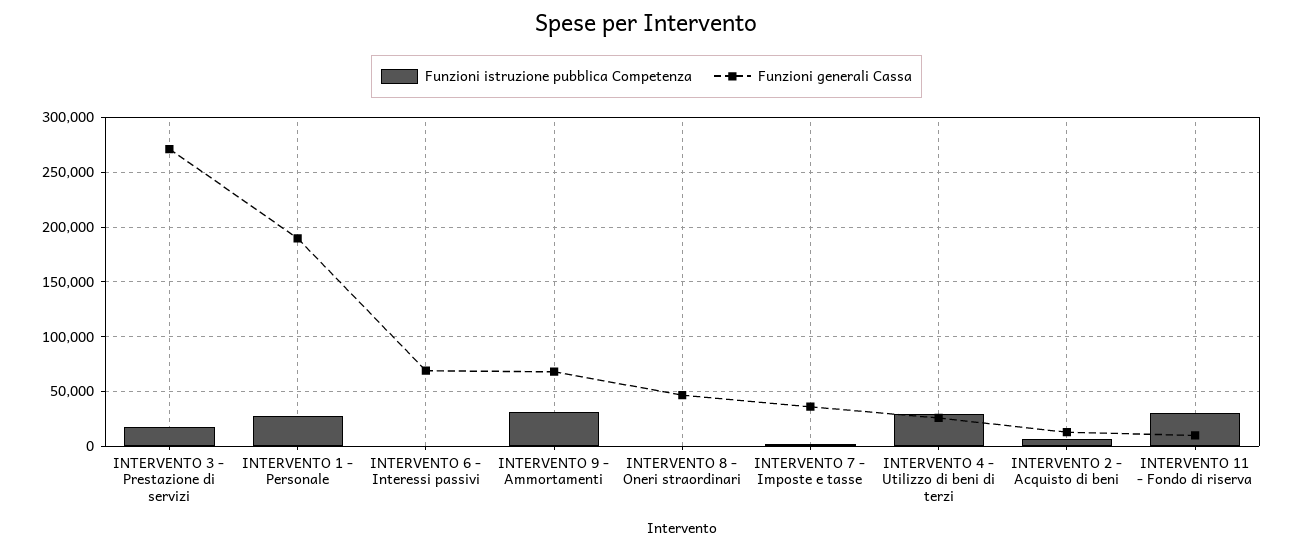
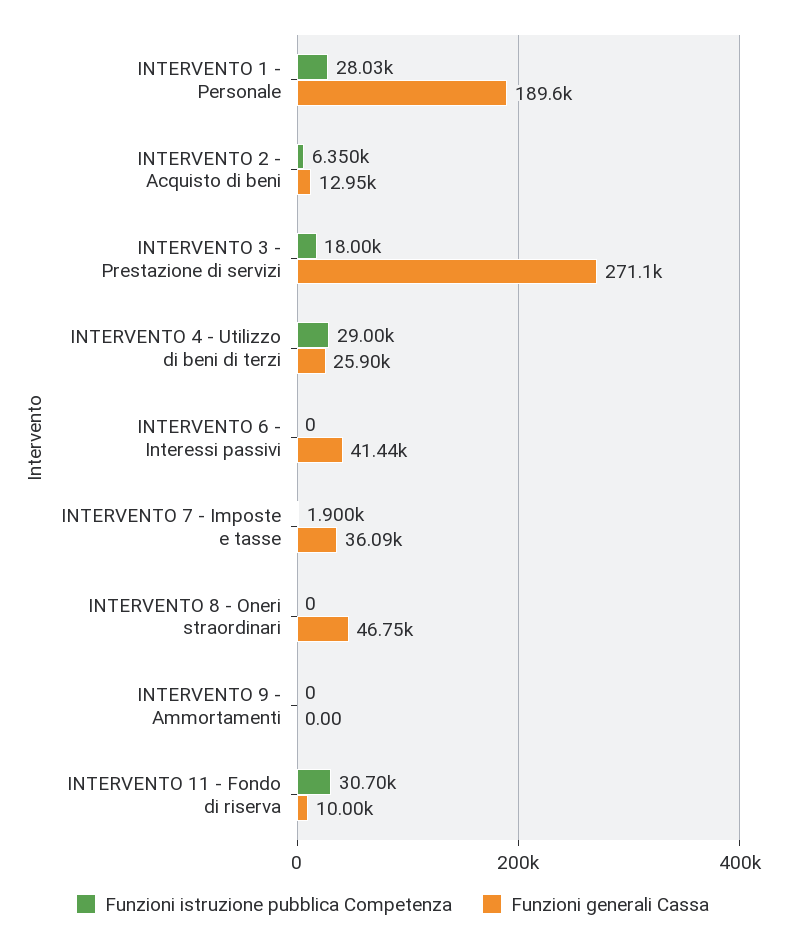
Funzioni generali Cassa, INTERVENTO 6 - Interessi passivi: 70000 -> 41440
Funzioni istruzione pubblica Competenza, INTERVENTO 9 - Ammortamenti: 30000 -> 0
Funzioni generali Cassa, INTERVENTO 9 - Ammortamenti: 70000 -> 0

